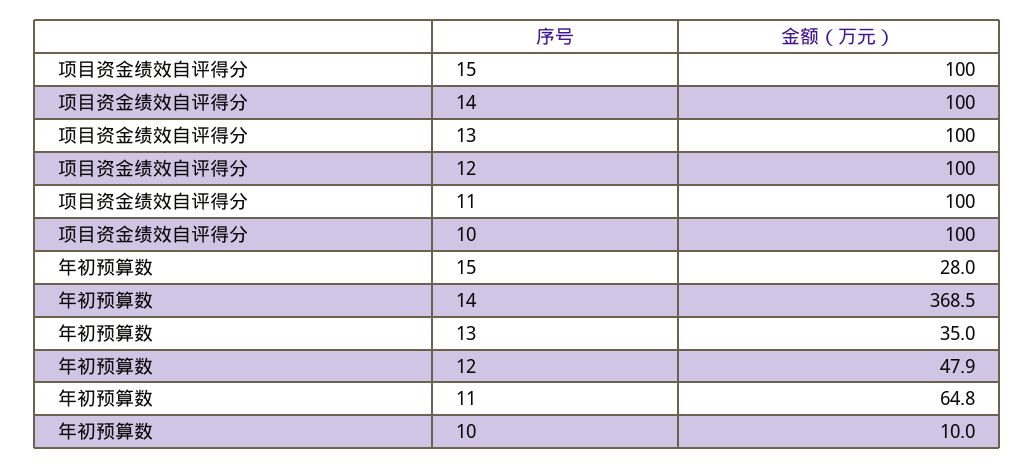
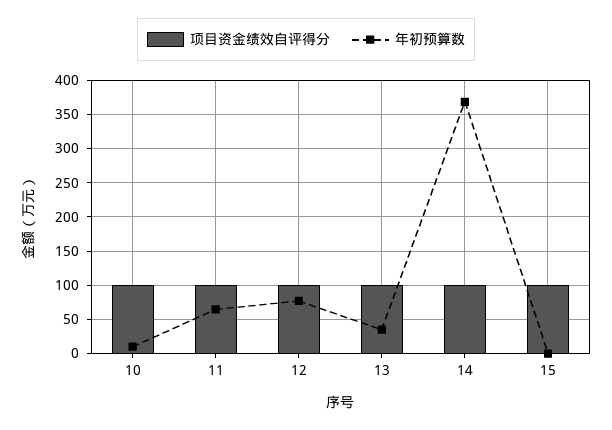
年初预算数, 15: 28 -> 0
年初预算数, 12: 47.9 -> 80

